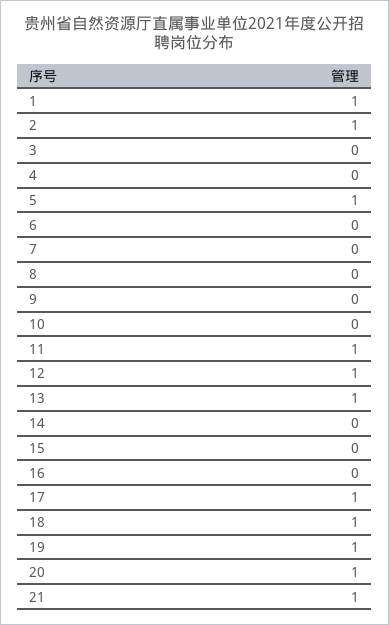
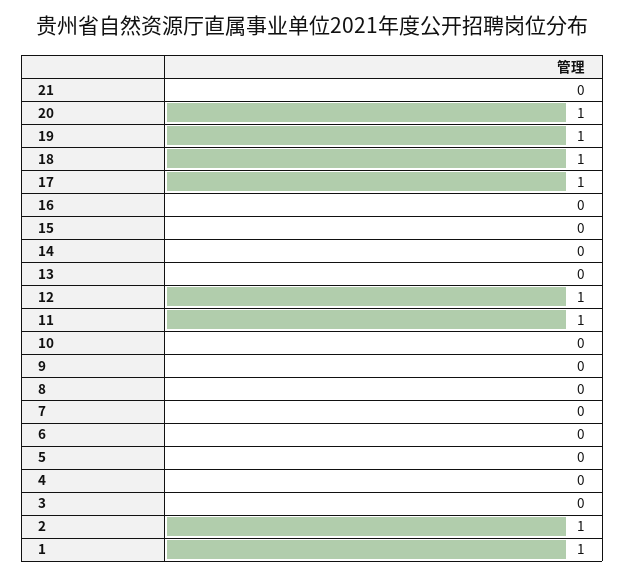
5: 1 -> 0
13: 1 -> 0
21: 1 -> 0

